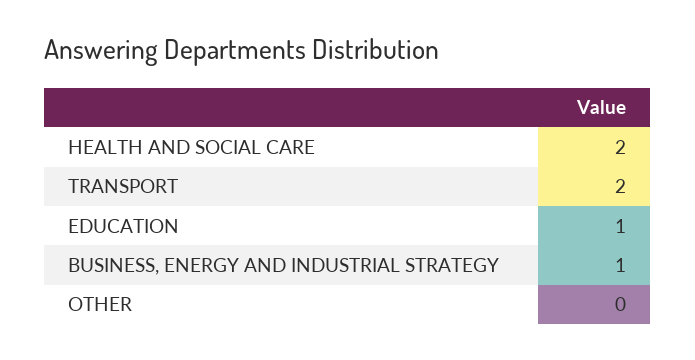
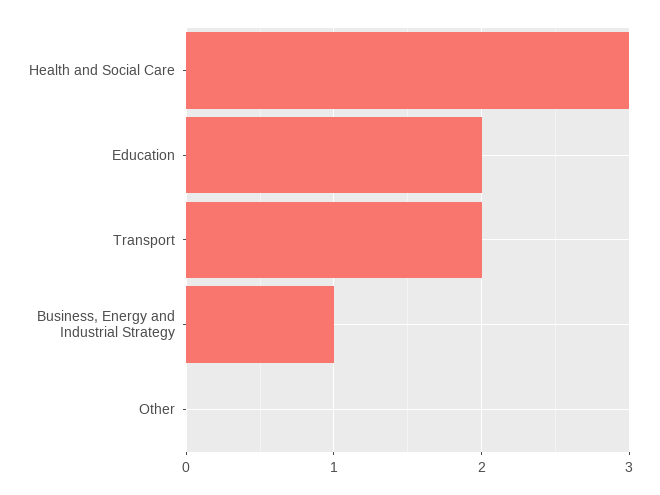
HEALTH AND SOCIAL CARE: 2 -> 3
EDUCATION: 1 -> 2

